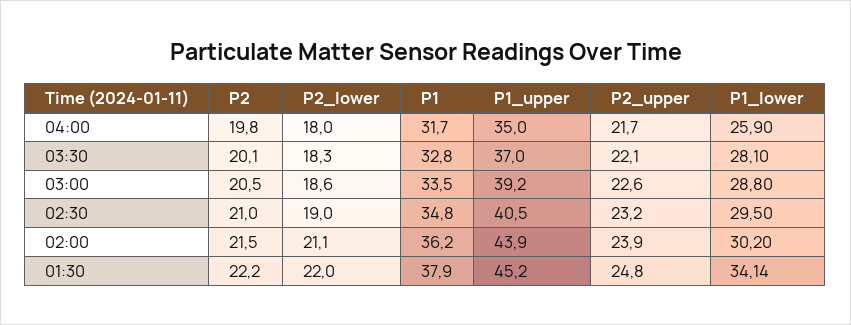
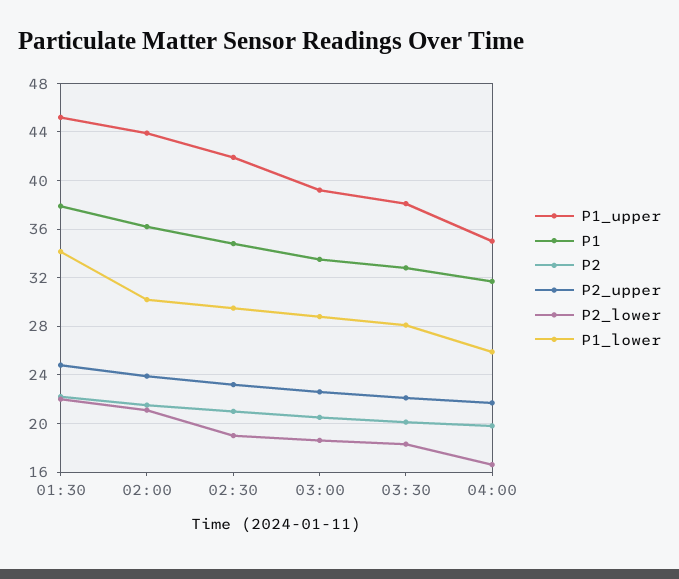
P2_lower, 04:00: 18 -> 16.5
P1_upper, 03:30: 37 -> 38
P1_upper, 02:30: 40.5 -> 42

